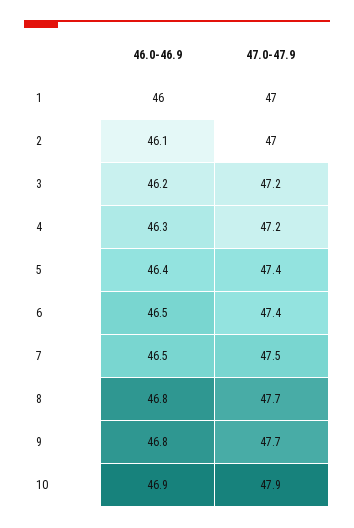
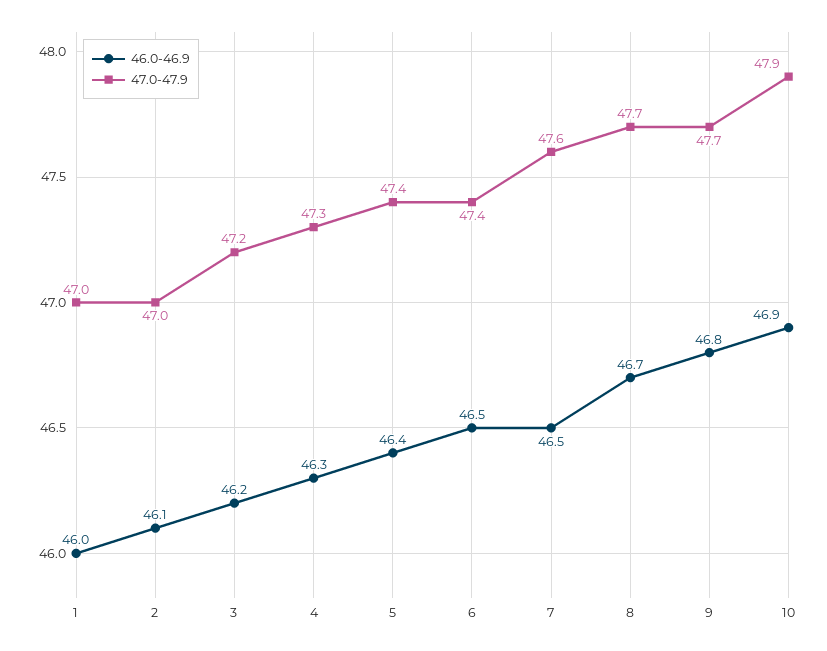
47.0-47.9, 4: 47.2 -> 47.3
47.0-47.9, 7: 47.5 -> 47.6
46.0-46.9, 8: 46.8 -> 46.7

